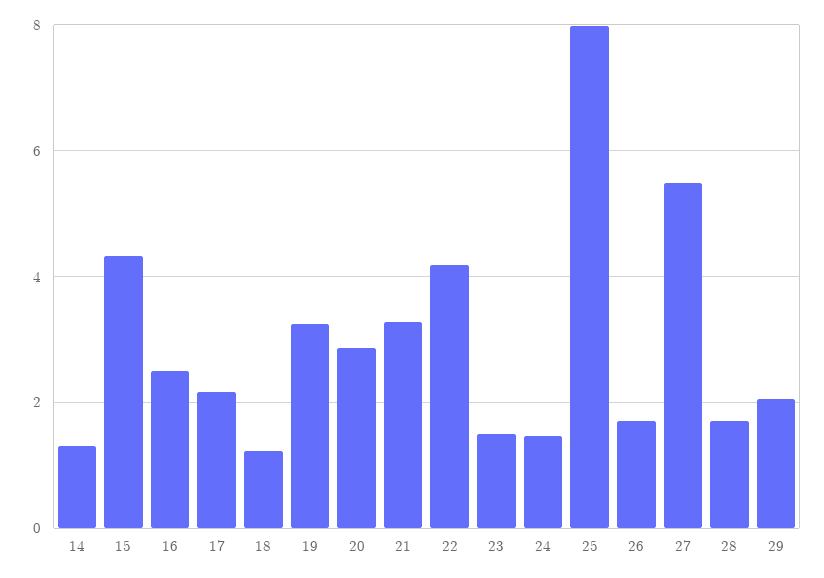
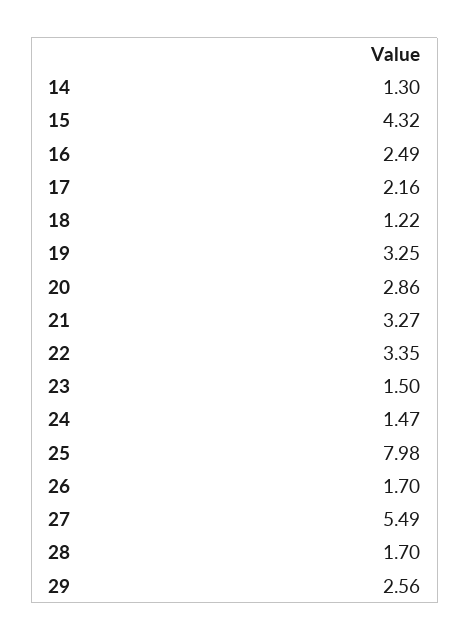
22: 4.2 -> 3.35
29: 2 -> 2.56

